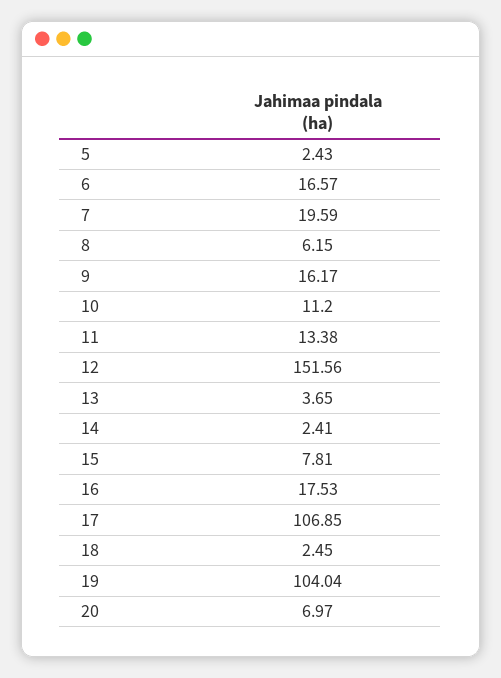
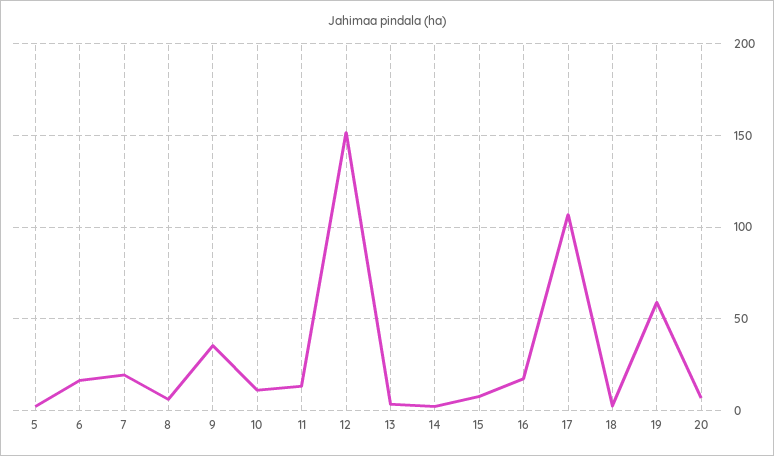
9: 16.17 -> 35
19: 104.04 -> 60

